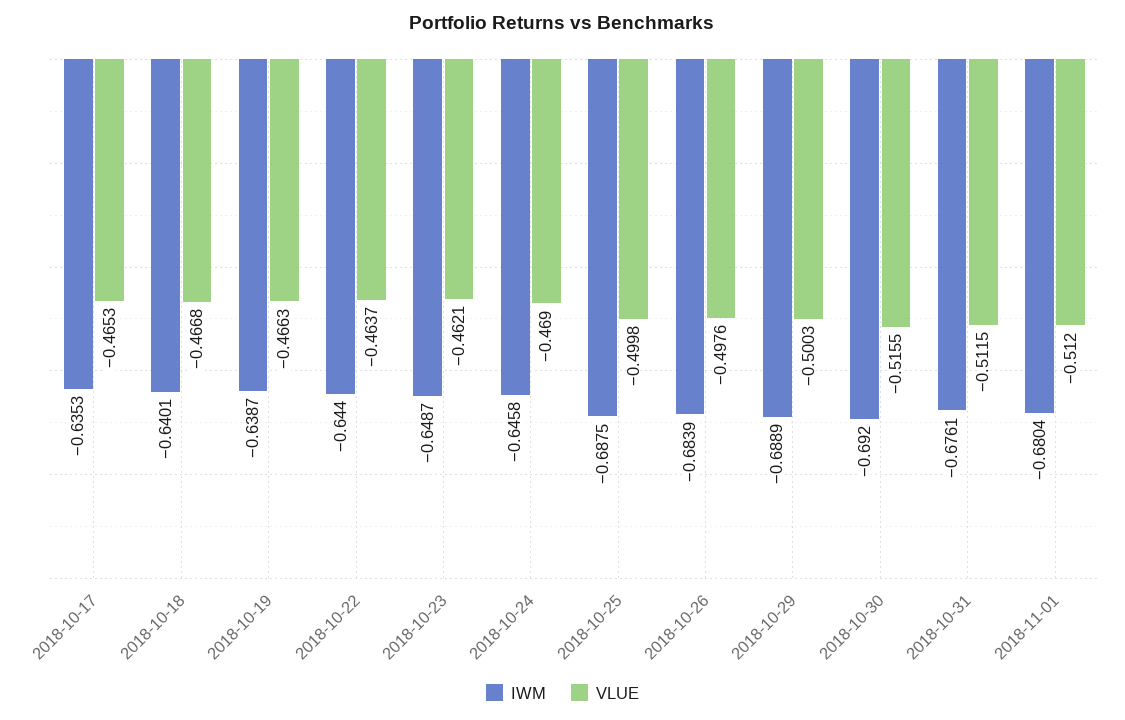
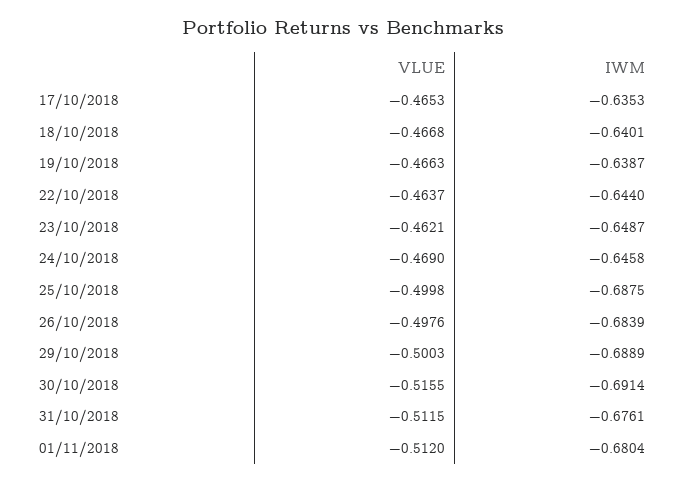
IWM, 2018-10-30: -0.692 -> -0.6914

